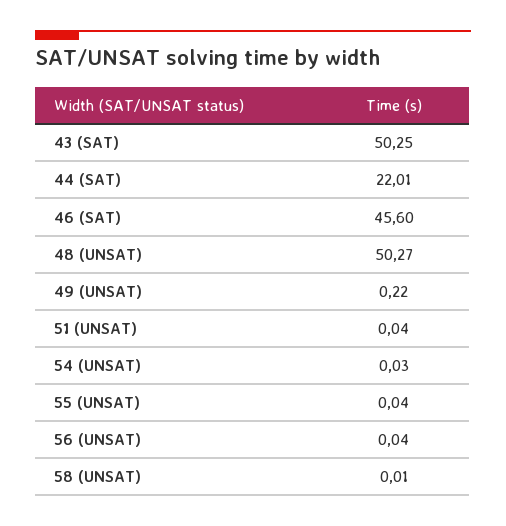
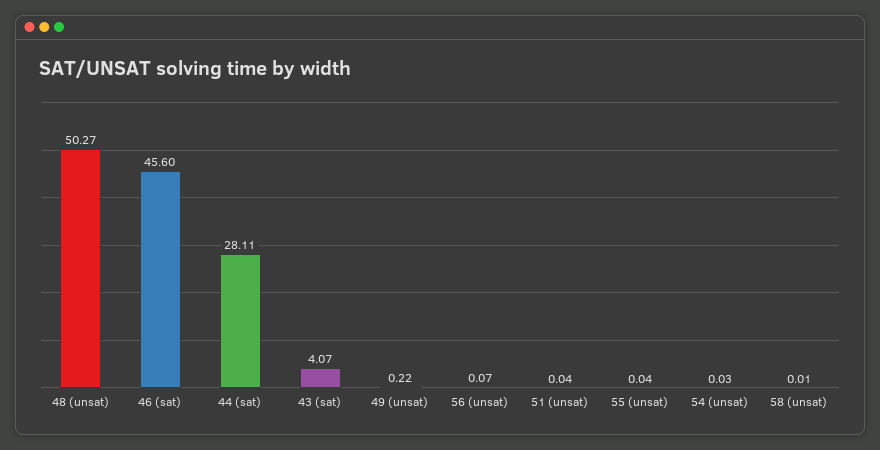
43 (SAT): 50.25 -> 4.07
44 (SAT): 22.01 -> 28.11
56 (UNSAT): 0.04 -> 0.07

